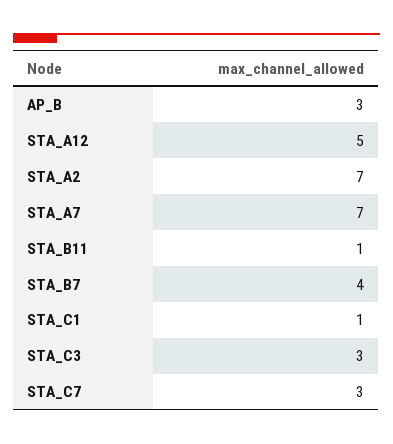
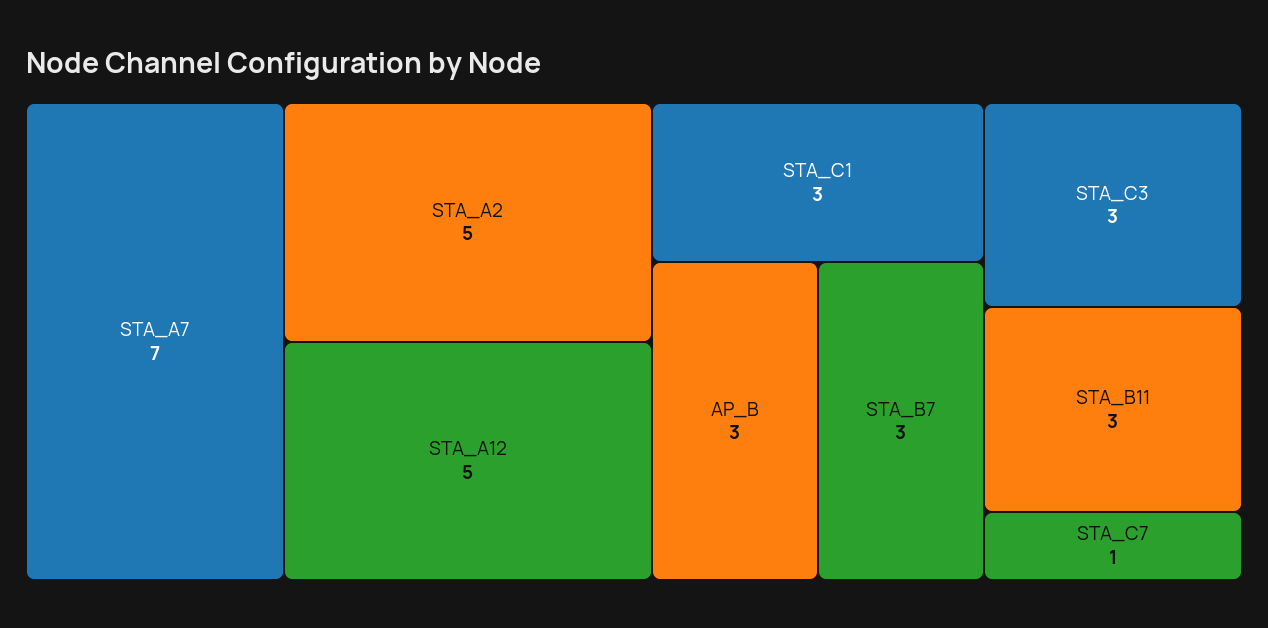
STA_A2: 7 -> 5
STA_B11: 1 -> 3
STA_B7: 4 -> 3
STA_C1: 1 -> 3
STA_C7: 3 -> 1

